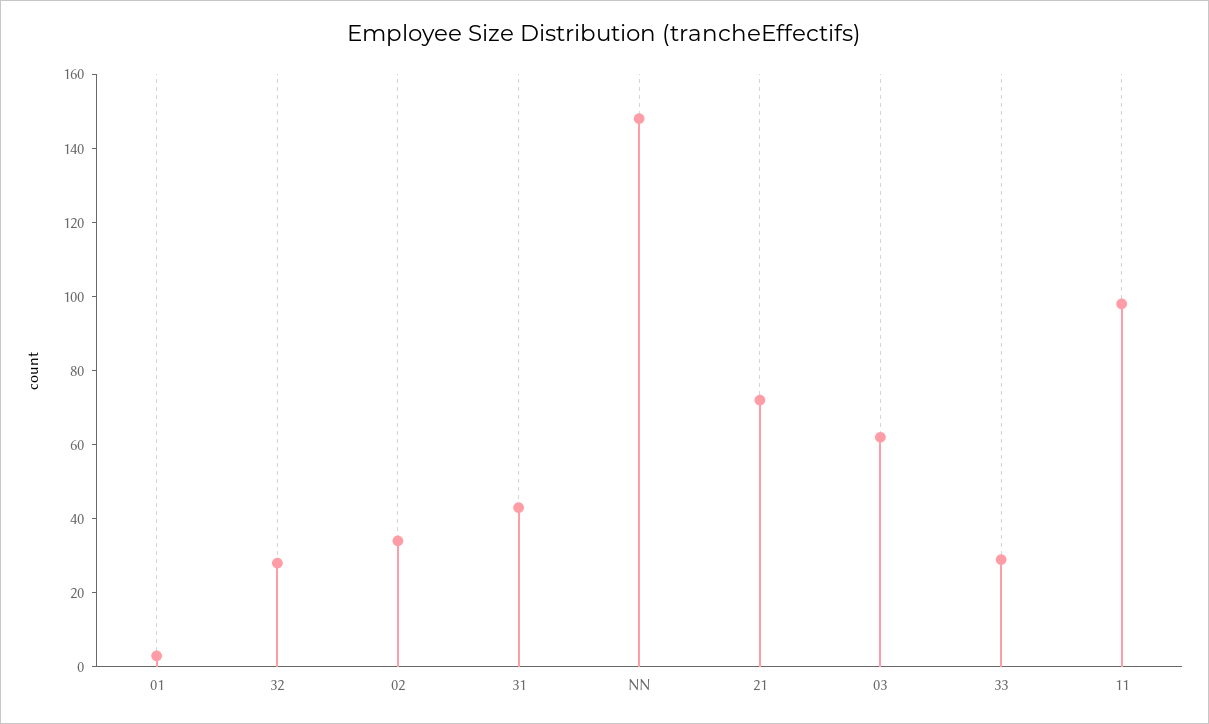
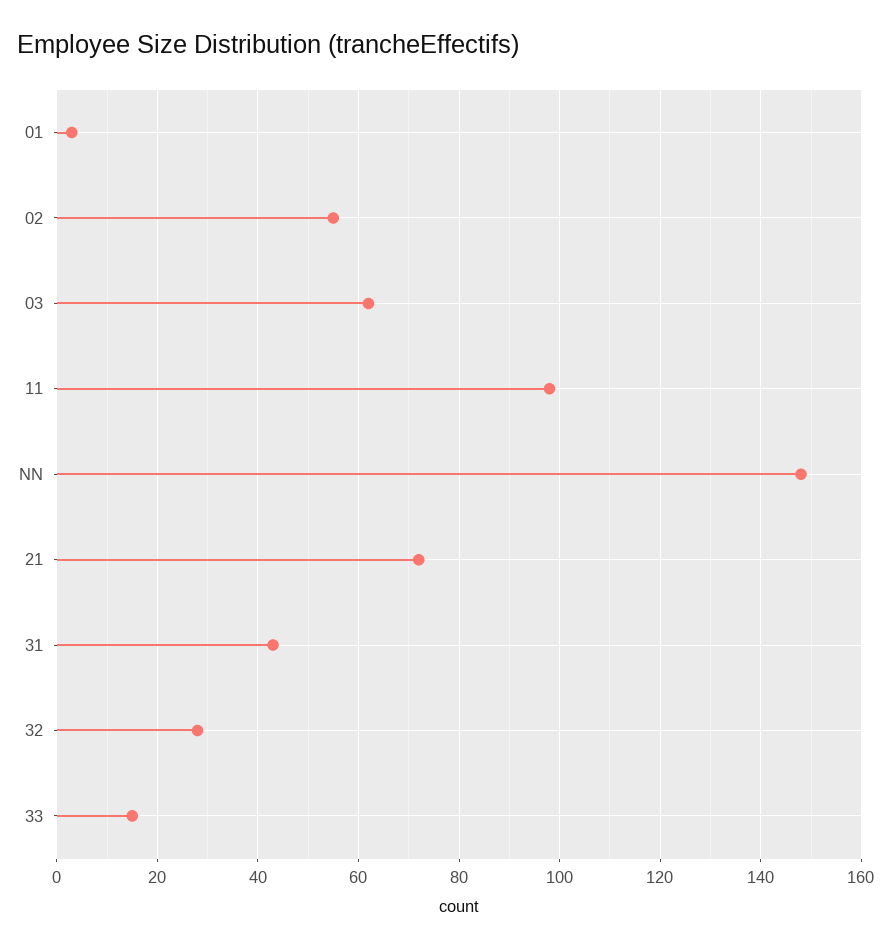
02: 35 -> 55
33: 30 -> 15

